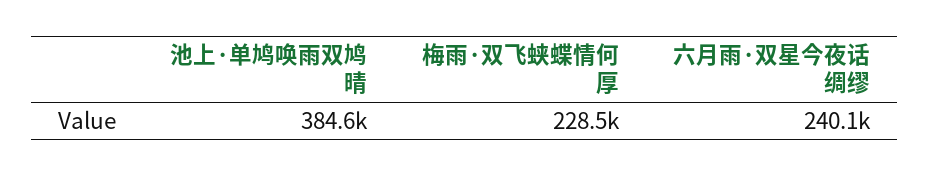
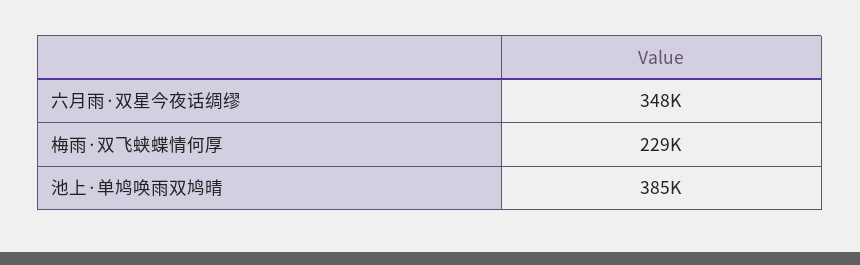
六月雨·双星今夜话绸缪: 240100 -> 348000

